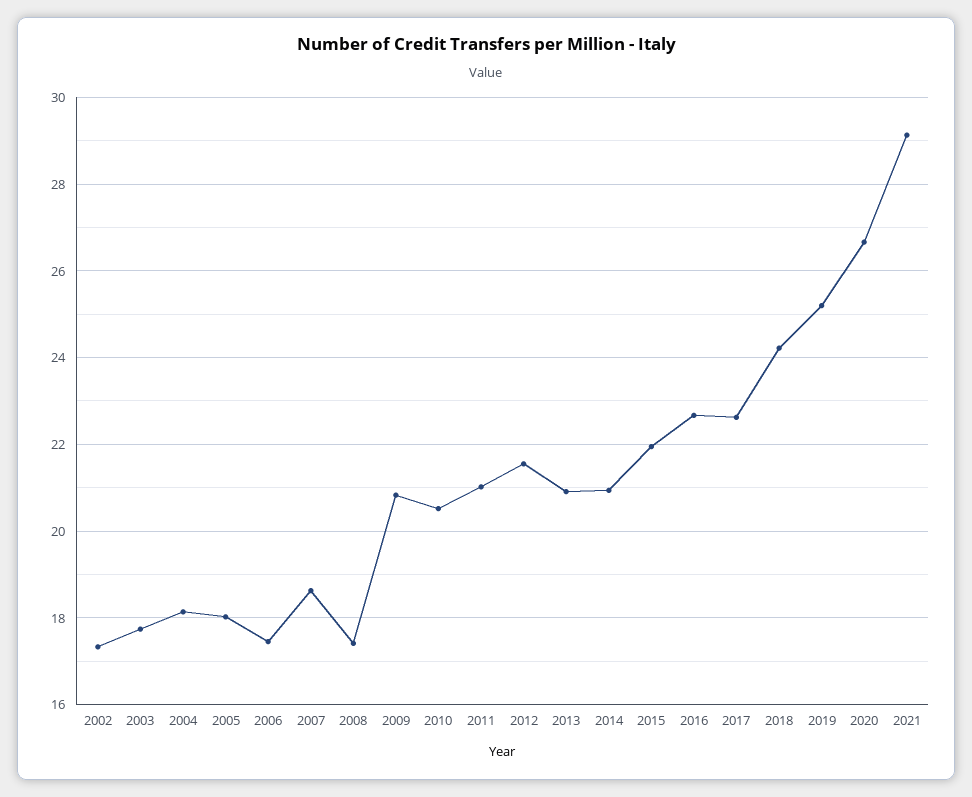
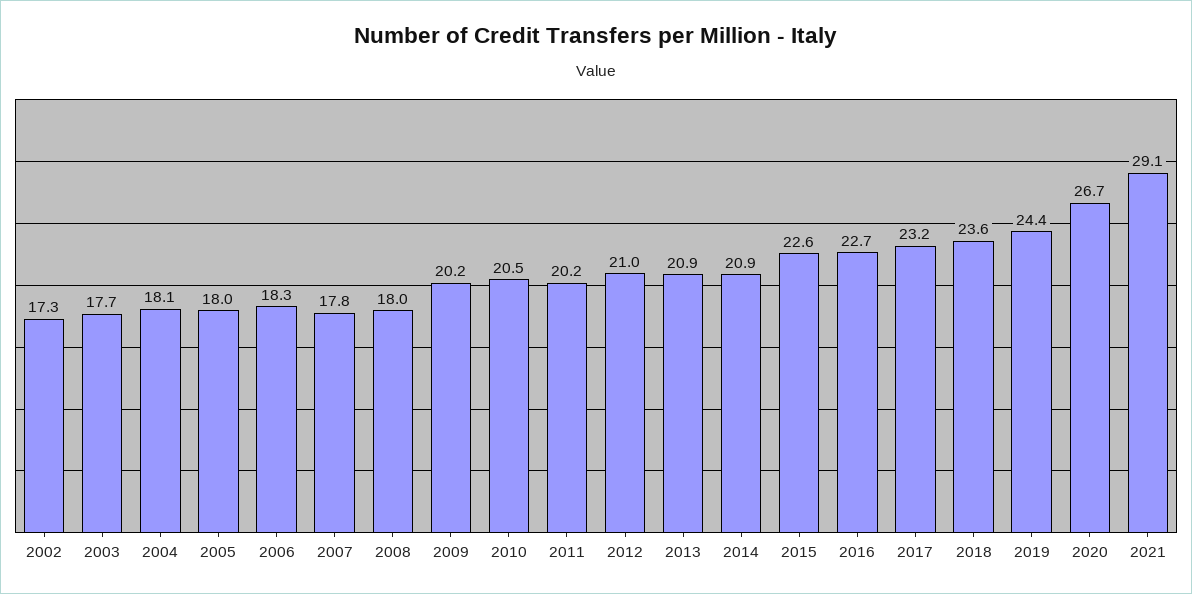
2006: 17.4 -> 18.3
2007: 18.6 -> 17.8
2008: 17.4 -> 18
2009: 20.8 -> 20.2
2011: 21 -> 20.2
2012: 21.6 -> 21
2015: 22 -> 22.6
2017: 22.6 -> 23.2
2018: 24.2 -> 23.6
2019: 25.2 -> 24.4

